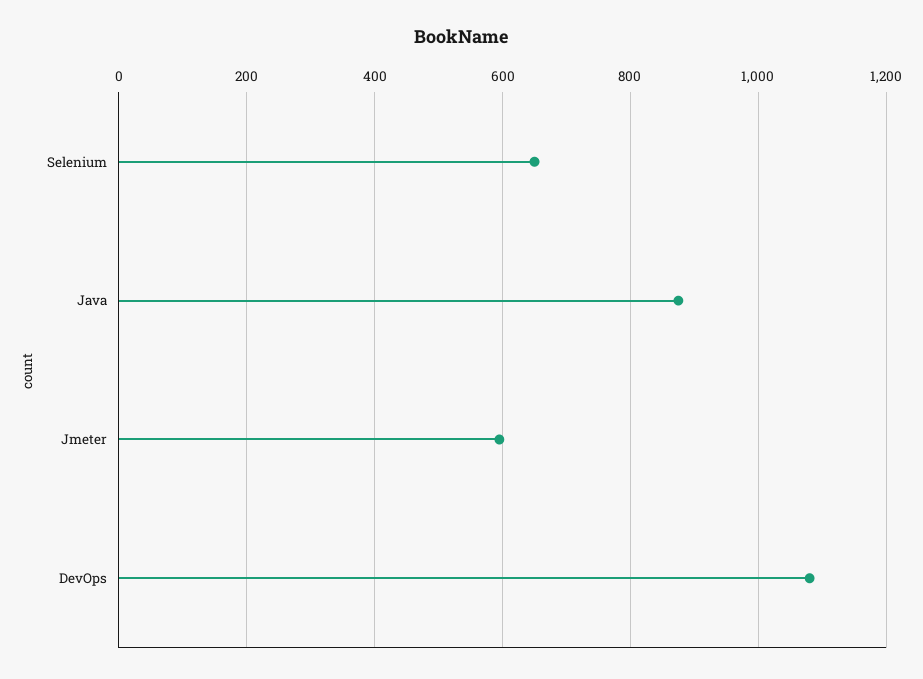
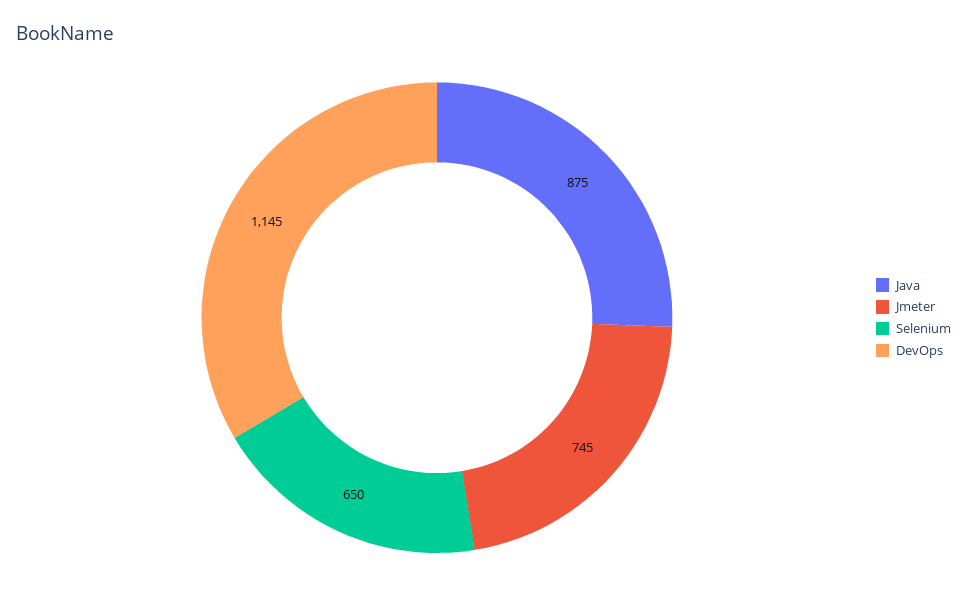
Jmeter: 600 -> 745
DevOps: 1080 -> 1145

